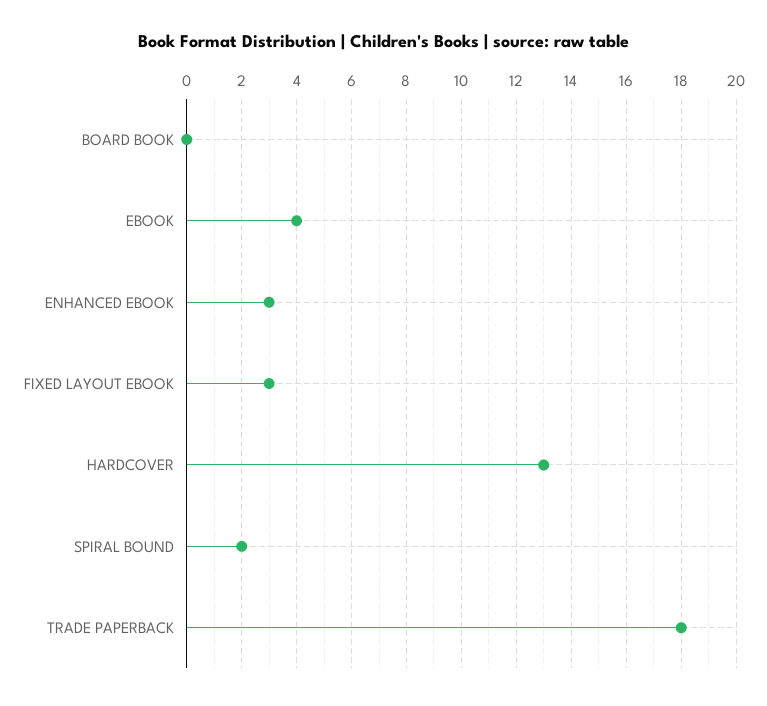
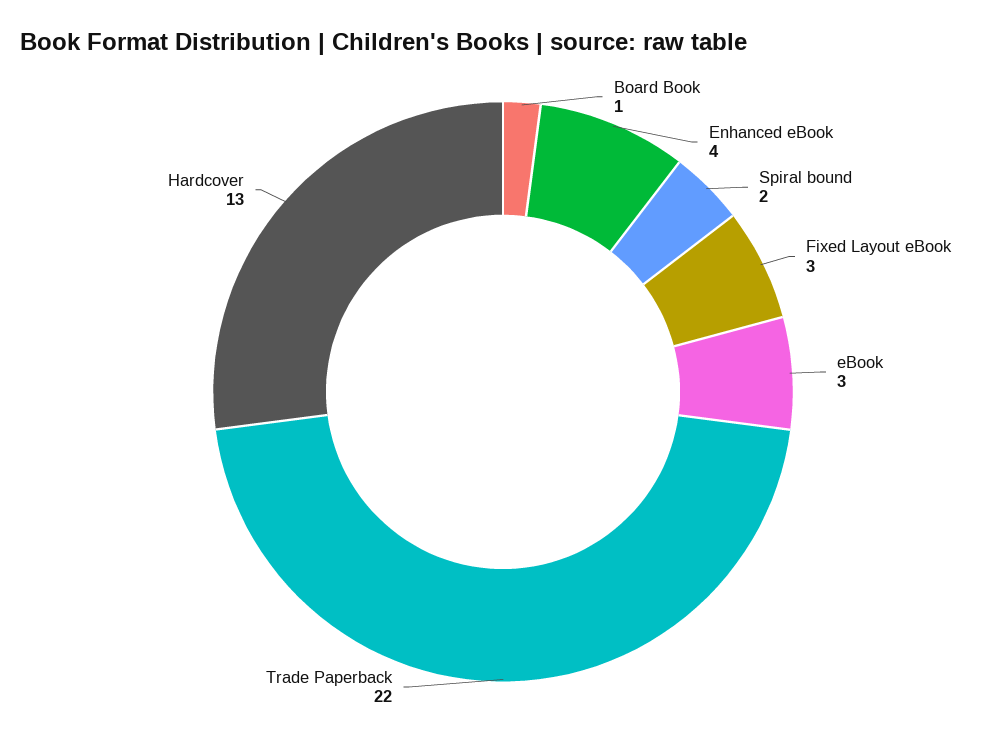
BOARD BOOK: 0 -> 1
EBOOK: 4 -> 3
ENHANCED EBOOK: 3 -> 4
TRADE PAPERBACK: 18 -> 22

